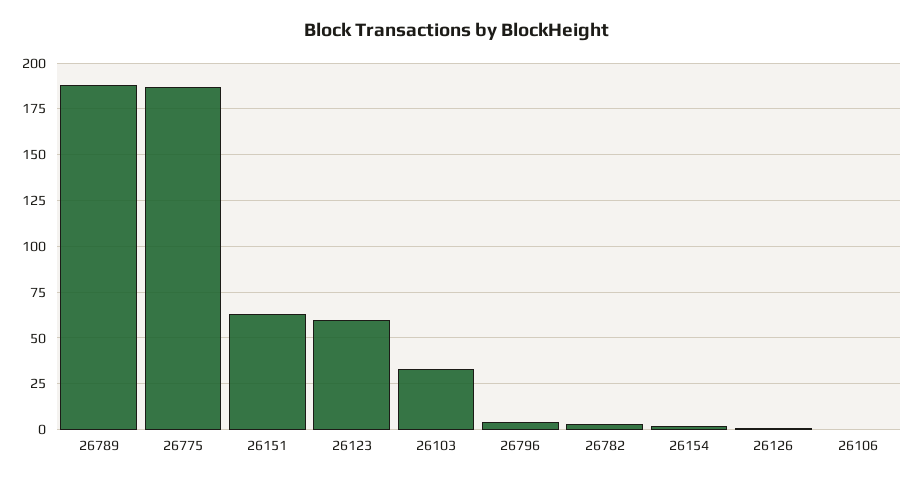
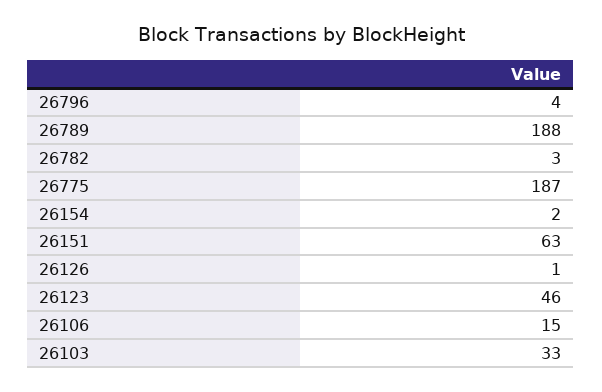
26123: 60 -> 46
26106: 0 -> 15

